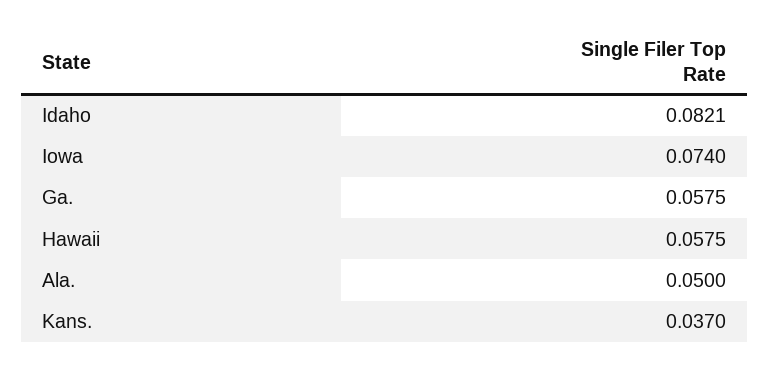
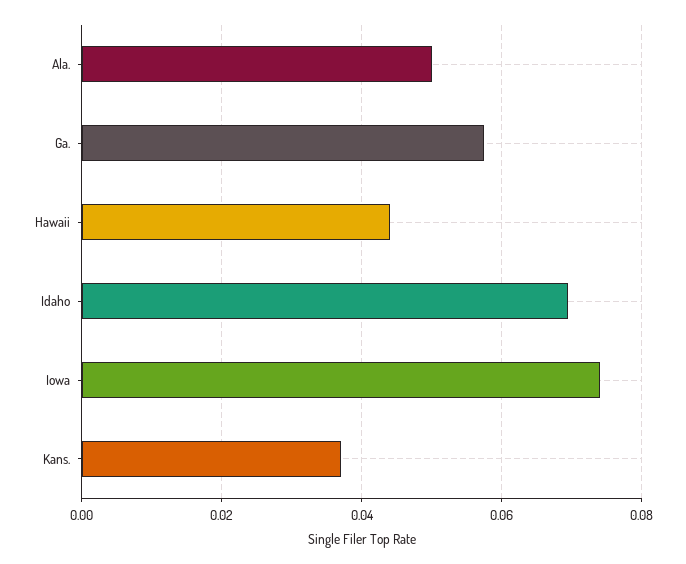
Idaho: 0.0821 -> 0.07
Hawaii: 0.0575 -> 0.044

